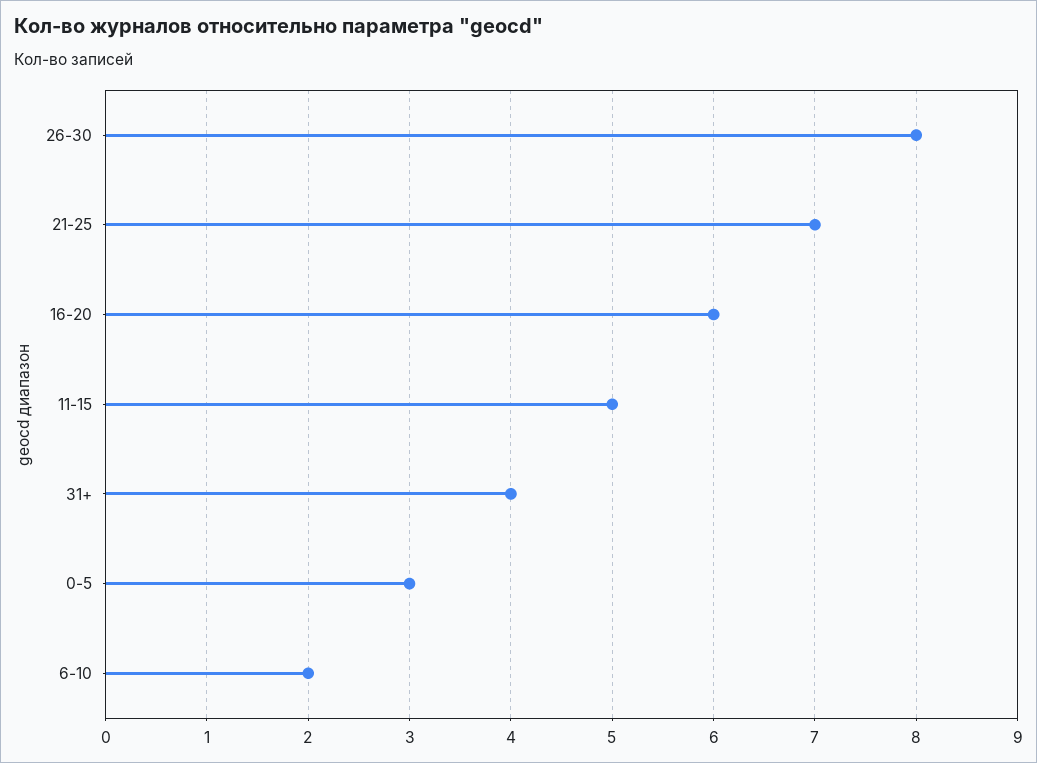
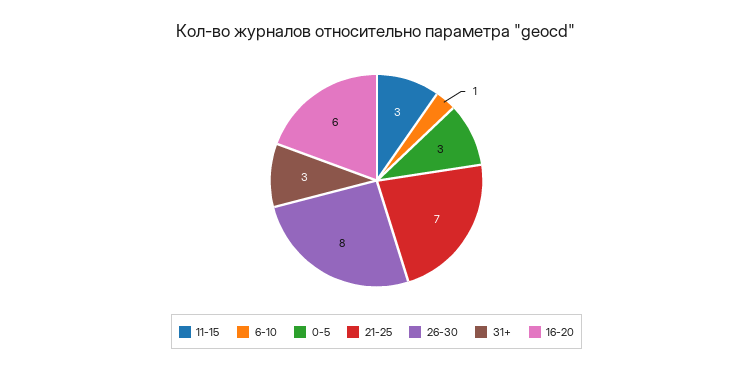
11-15: 5 -> 3
31+: 4 -> 3
6-10: 2 -> 1

